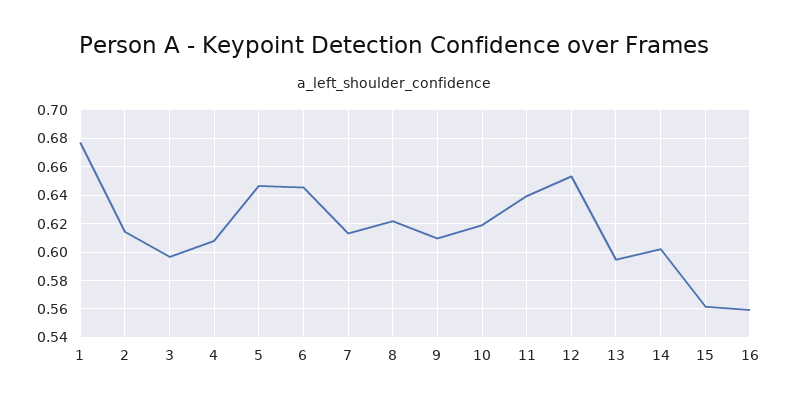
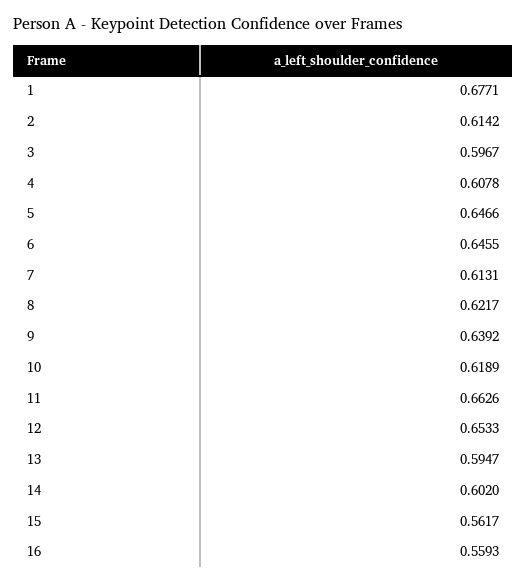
9: 0.61 -> 0.6392
11: 0.64 -> 0.6626

